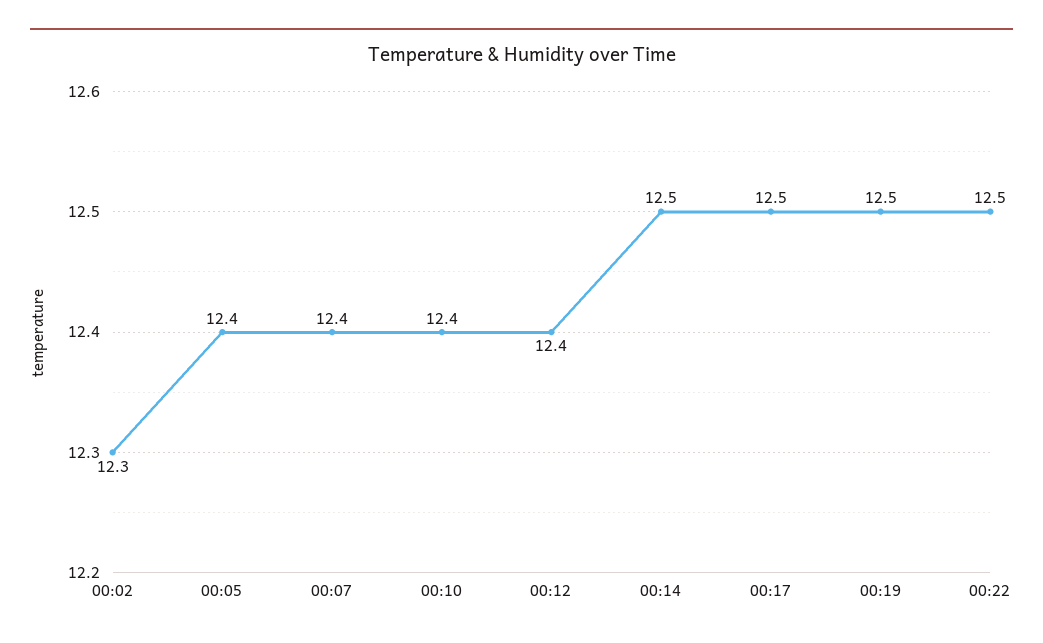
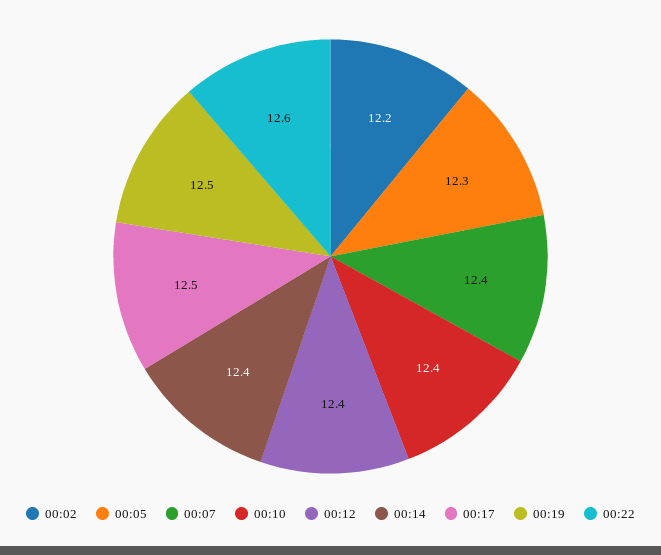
00:02: 12.3 -> 12.2
00:05: 12.4 -> 12.3
00:14: 12.5 -> 12.4
00:22: 12.5 -> 12.6

